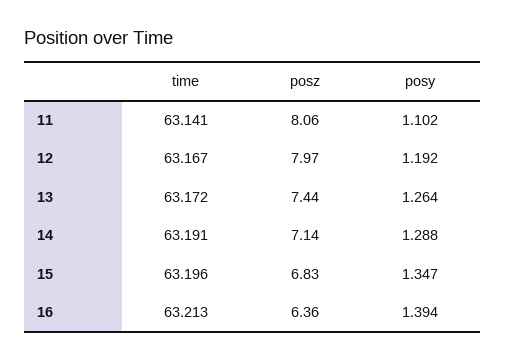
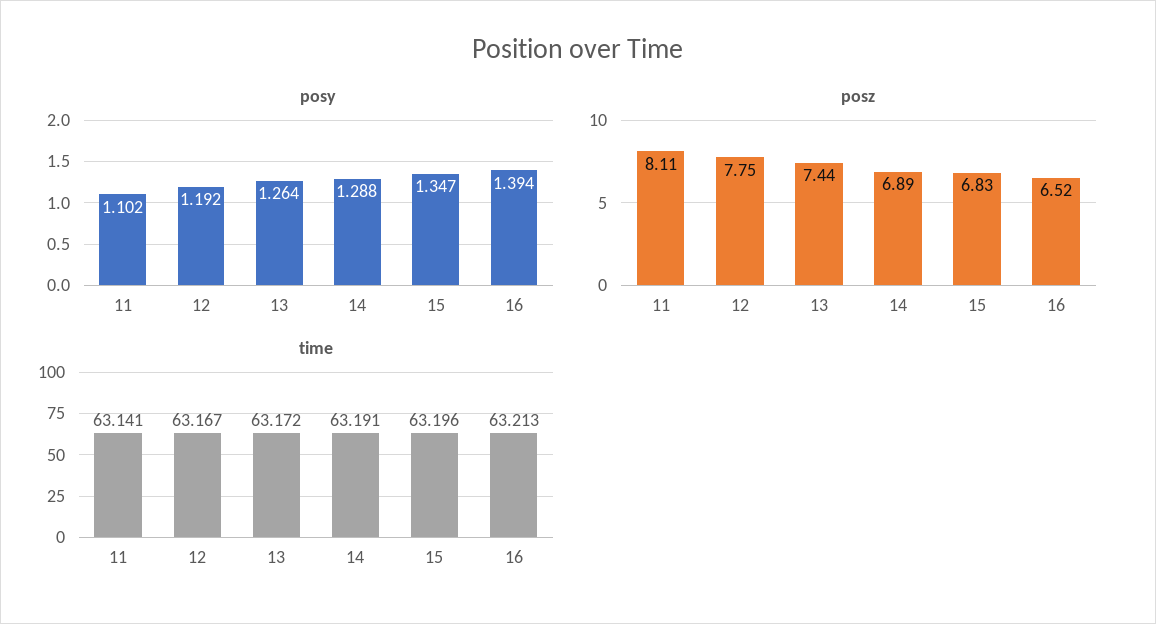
posz, 11: 8.06 -> 8.11
posz, 12: 7.97 -> 7.75
posz, 14: 7.14 -> 6.89
posz, 16: 6.36 -> 6.52

